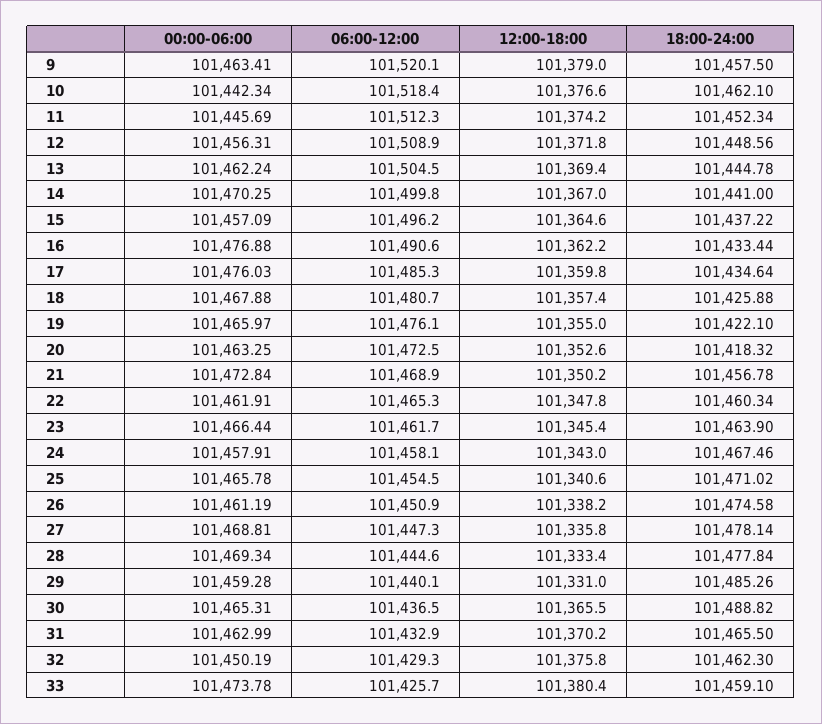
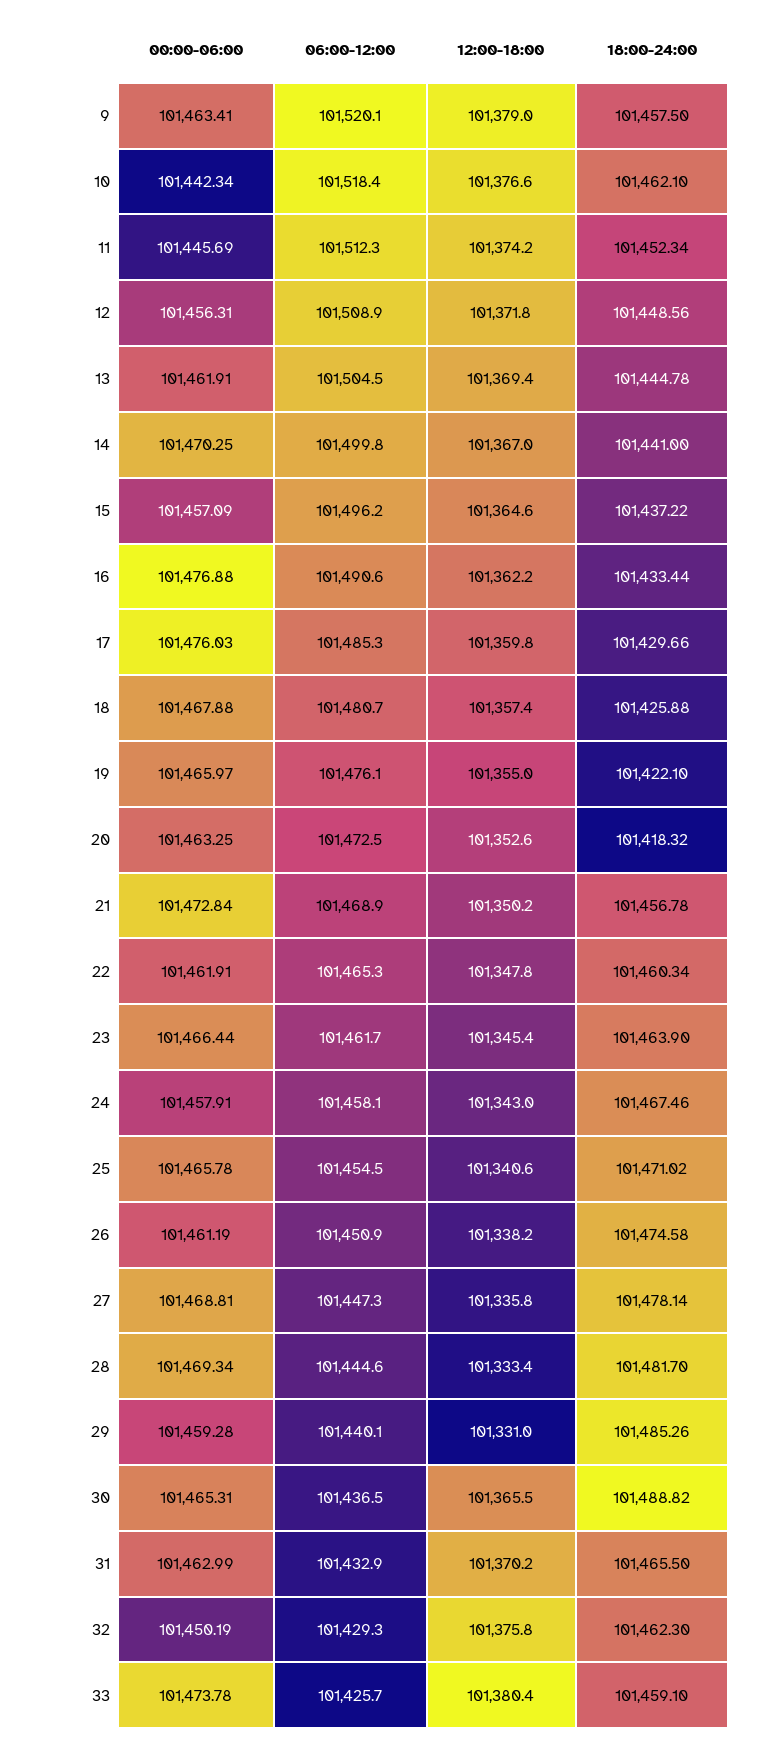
00:00-06:00, 13: 101462.24 -> 101461.91
18:00-24:00, 17: 101434.64 -> 101429.66
18:00-24:00, 28: 101477.84 -> 101481.7

